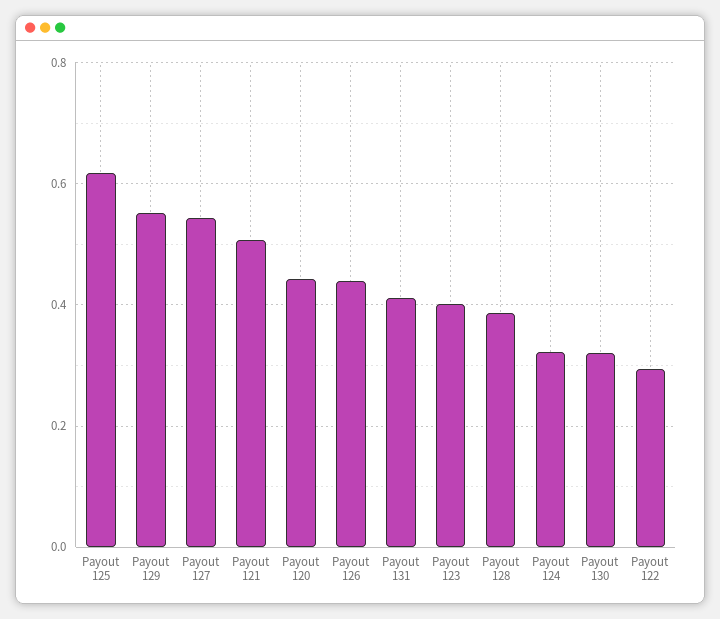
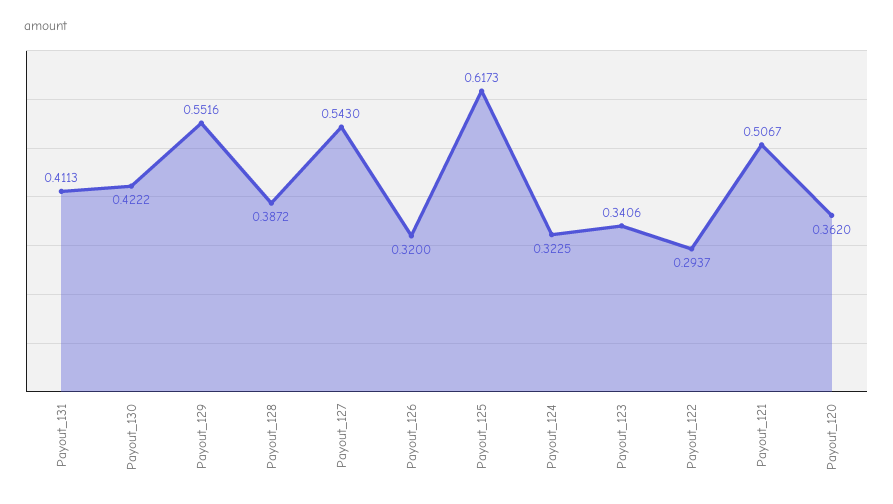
Payout 120: 0.44 -> 0.362
Payout 126: 0.44 -> 0.32
Payout 123: 0.4 -> 0.3406
Payout 130: 0.32 -> 0.4222

